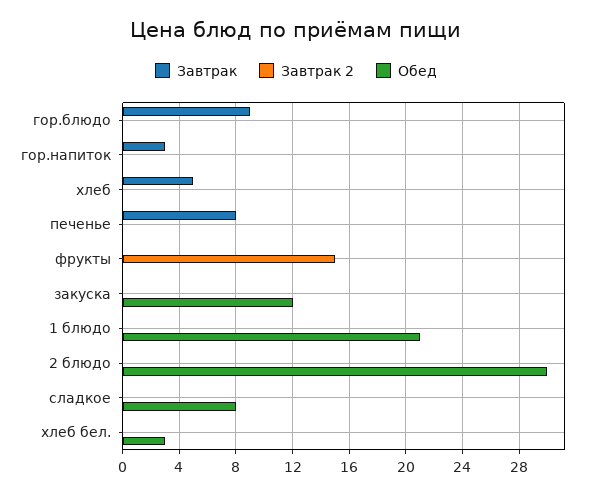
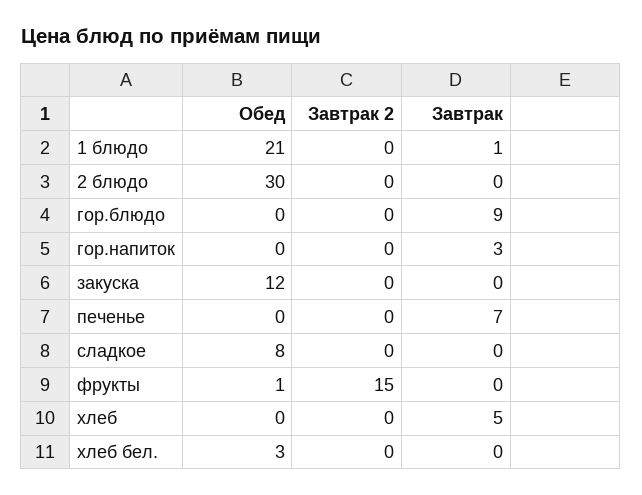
Завтрак, печенье: 8 -> 7
Обед, фрукты: 0 -> 1
Завтрак, 1 блюдо: 0 -> 1

